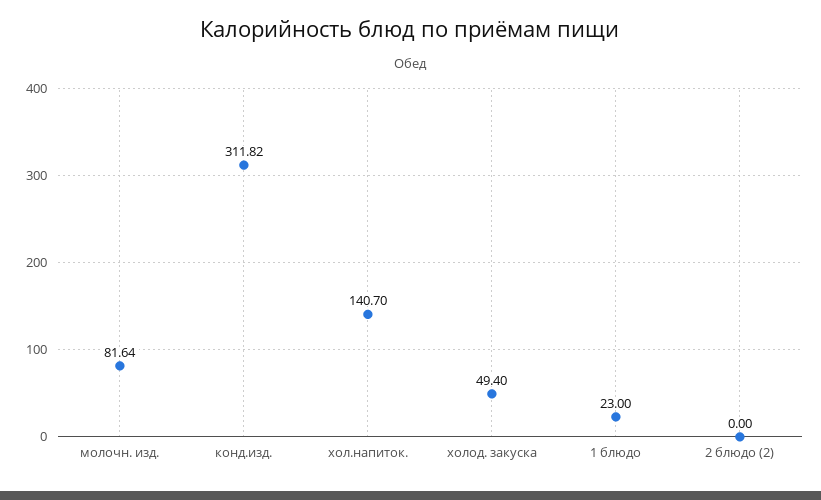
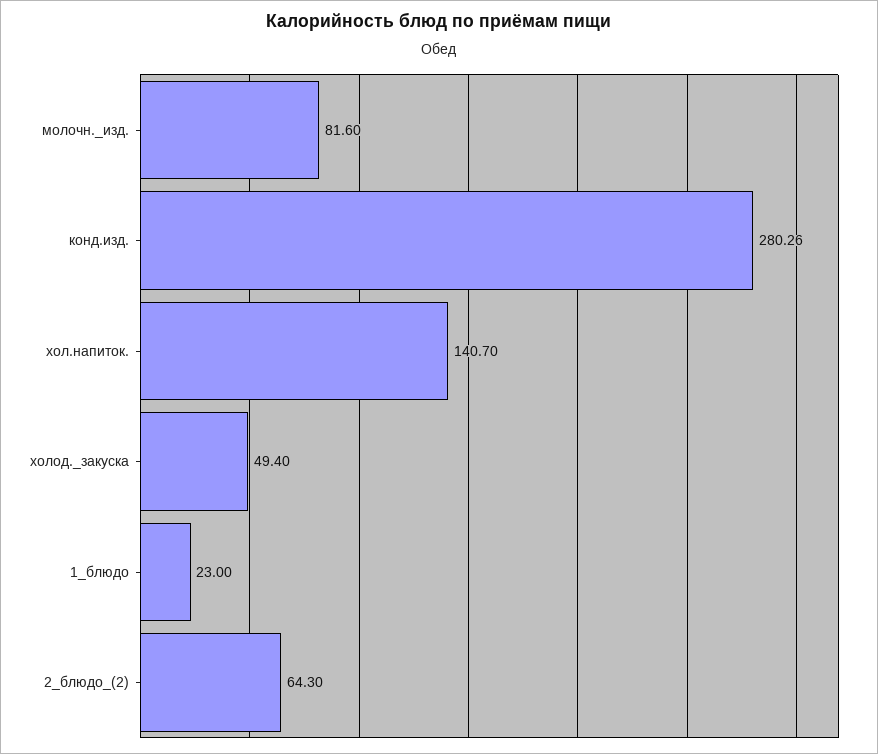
молочн. изд.: 81.64 -> 81.6
конд.изд.: 311.82 -> 280.26
2 блюдо (2): 0 -> 64.3

